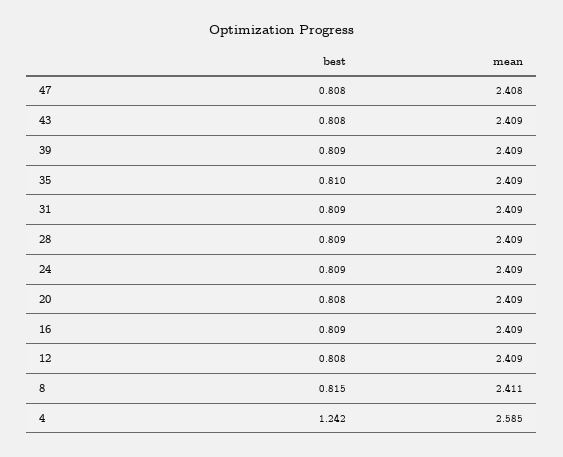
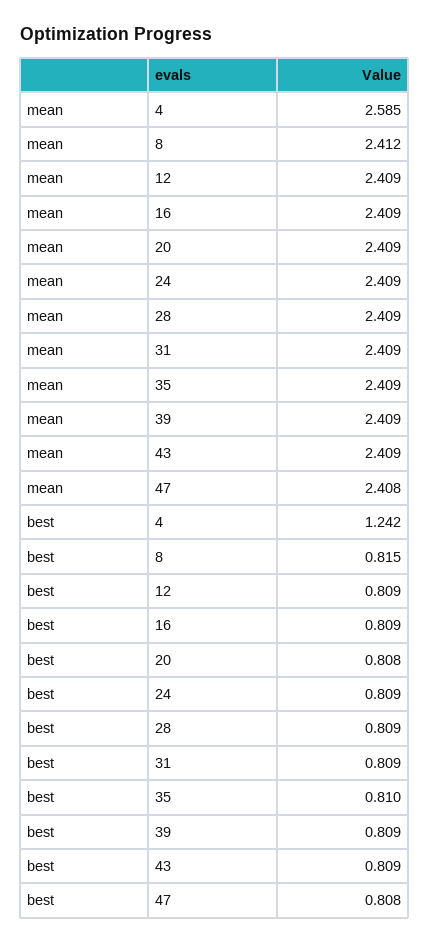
best, 43: 0.808 -> 0.809
best, 12: 0.808 -> 0.809
mean, 8: 2.411 -> 2.412

